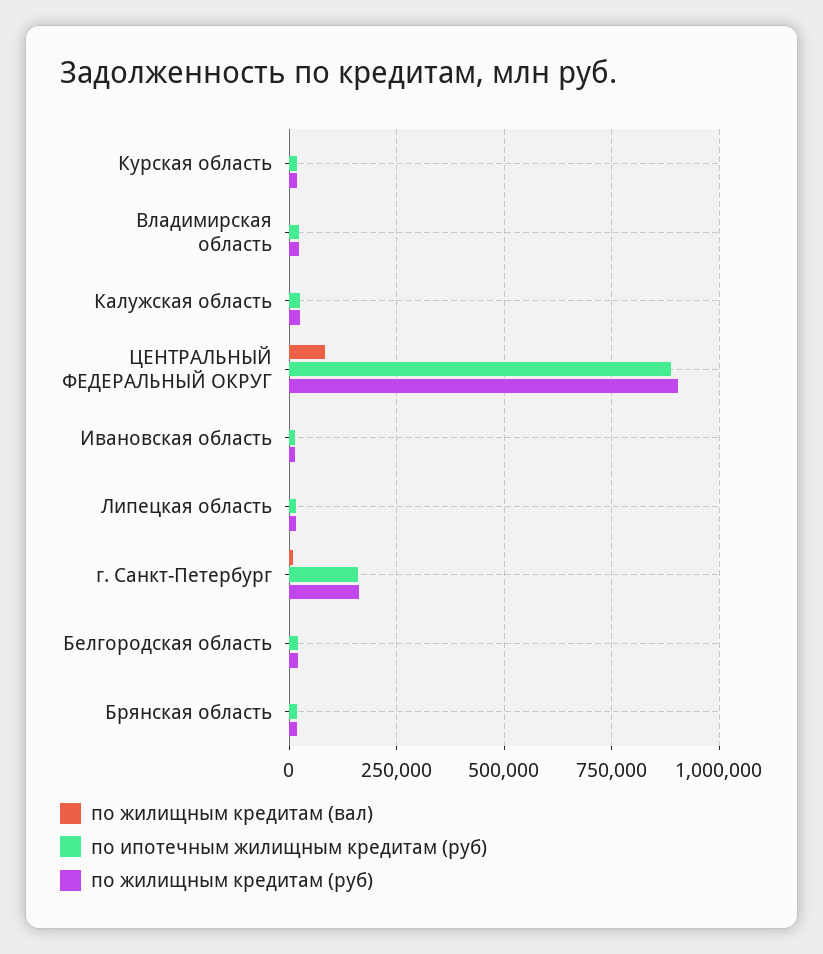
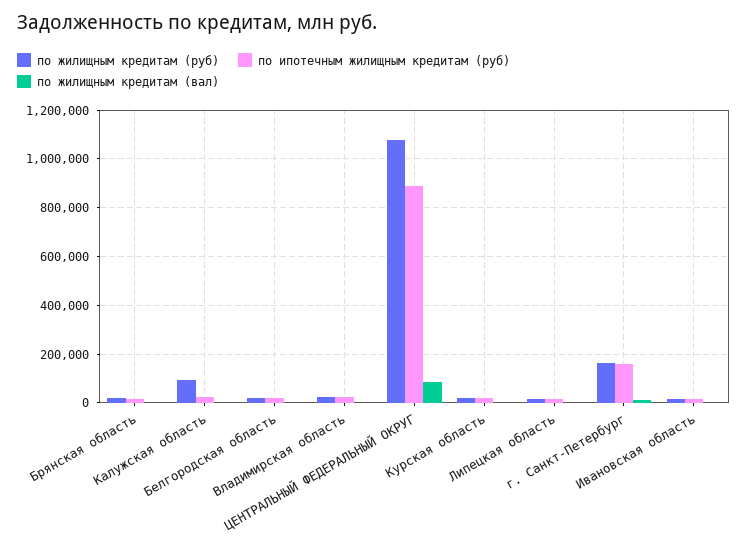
по жилищным кредитам (руб), Калужская область: 25000 -> 100000
по жилищным кредитам (руб), ЦЕНТРАЛЬНЫЙ ФЕДЕРАЛЬНЫЙ ОКРУГ: 900000 -> 1075000

